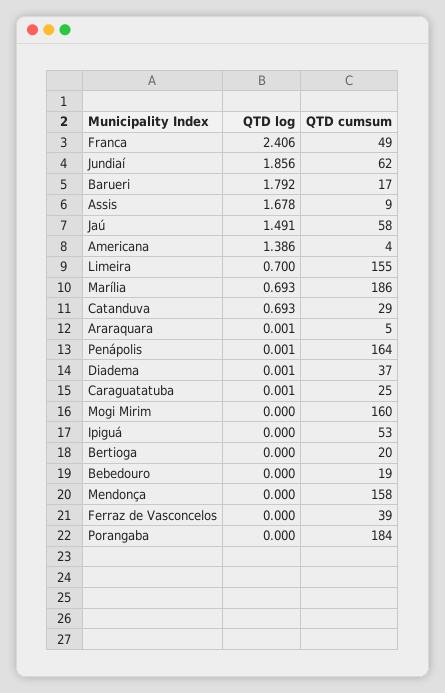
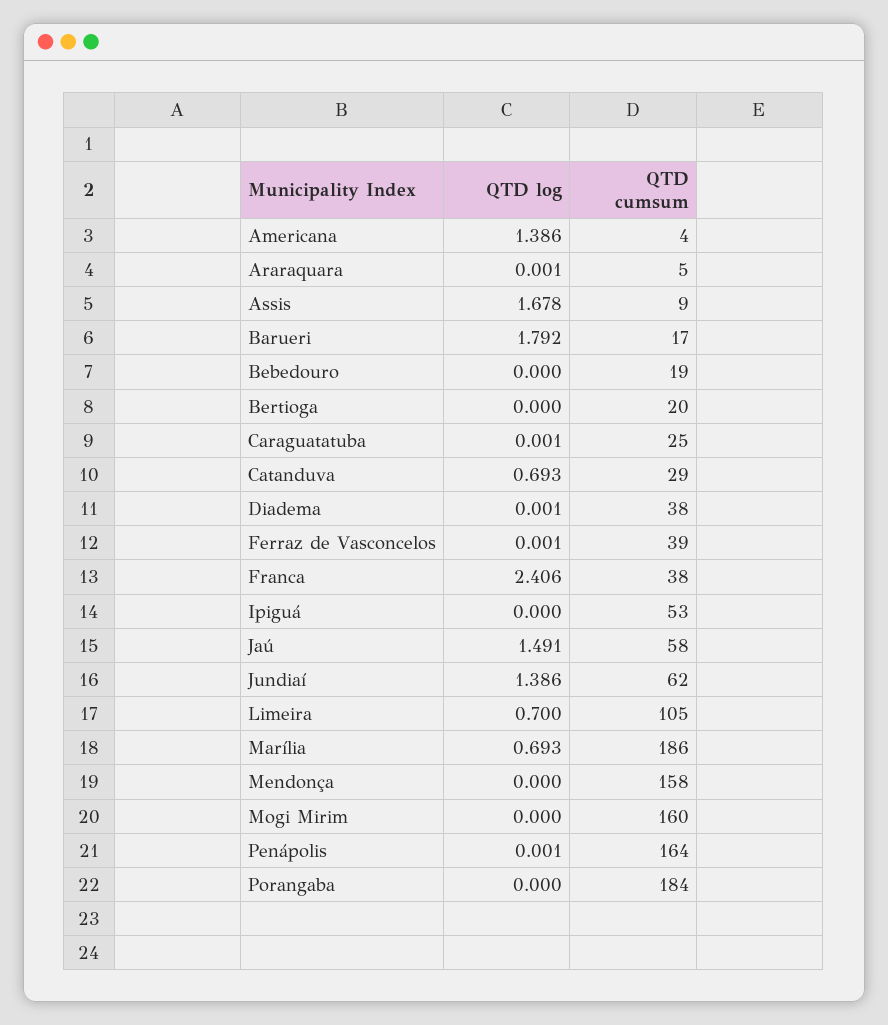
QTD cumsum, Franca: 49 -> 38
QTD log, Jundiaí: 1.856 -> 1.386
QTD cumsum, Limeira: 155 -> 105
QTD cumsum, Diadema: 37 -> 38
QTD log, Ferraz de Vasconcelos: 0 -> 0.001

